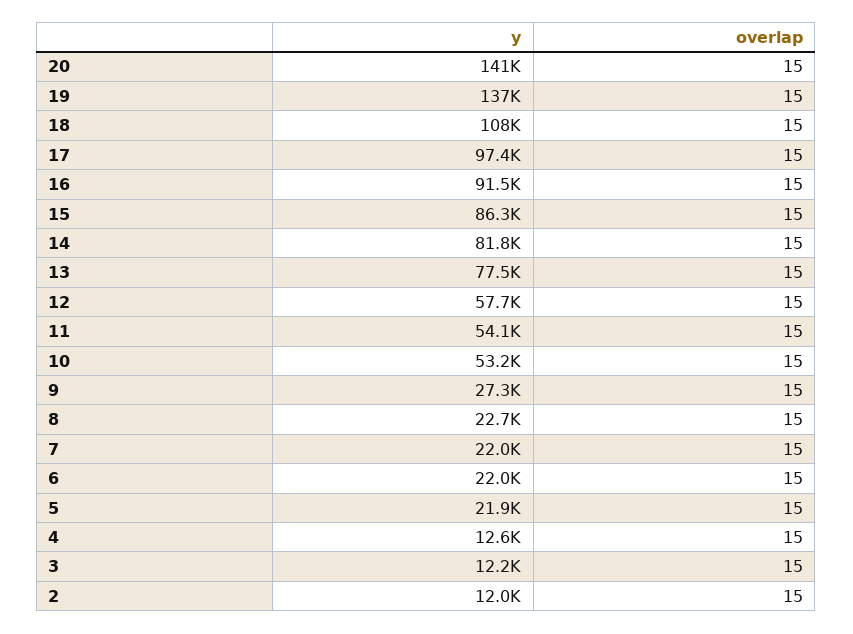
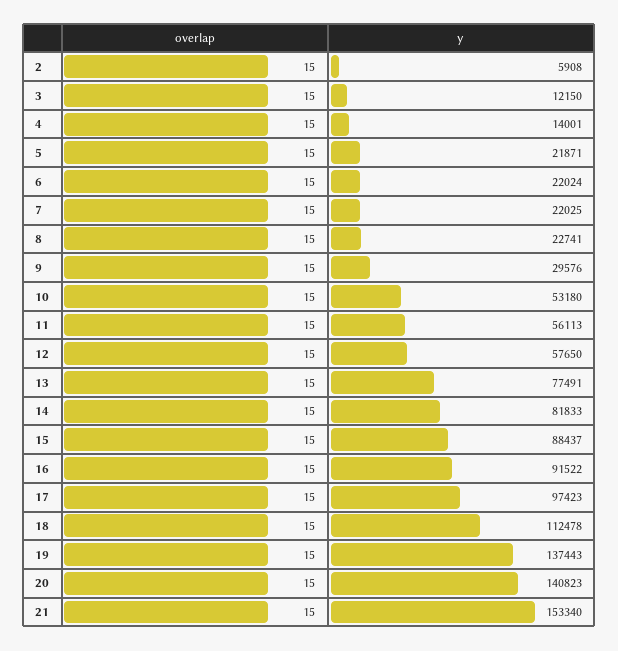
y, 18: 108000 -> 112478
y, 15: 86300 -> 88437
y, 11: 54100 -> 56113
y, 9: 27300 -> 29576
y, 4: 12600 -> 14001
y, 2: 12000 -> 5908
overlap, 21: none -> 15
y, 21: none -> 153340

